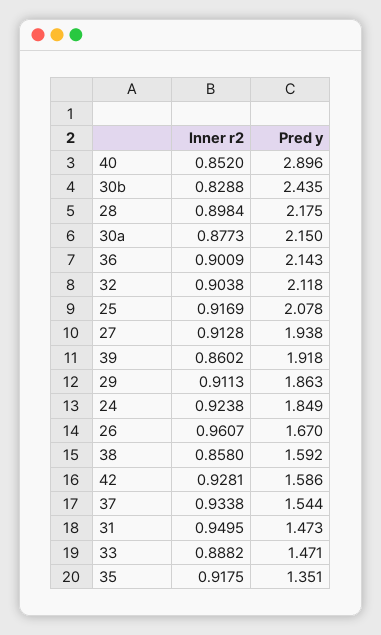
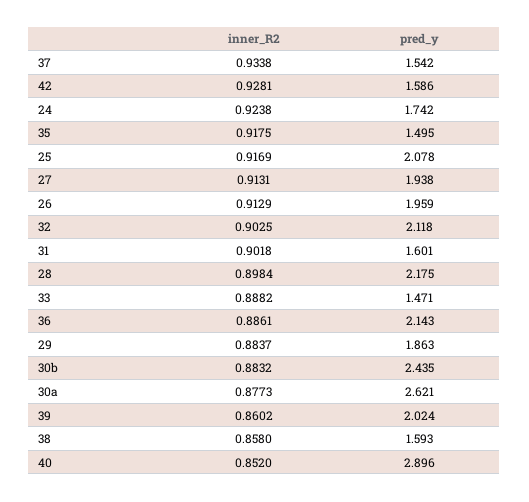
Inner r2, 30b: 0.8288 -> 0.8832
Pred y, 30a: 2.15 -> 2.621
Inner r2, 36: 0.9009 -> 0.8861
Inner r2, 32: 0.9038 -> 0.9025
Inner r2, 27: 0.9128 -> 0.9131
Pred y, 39: 1.918 -> 2.024
Inner r2, 29: 0.9113 -> 0.8837
Pred y, 24: 1.849 -> 1.742
Inner r2, 26: 0.9607 -> 0.9129
Pred y, 26: 1.67 -> 1.959
Pred y, 38: 1.592 -> 1.593
Pred y, 37: 1.544 -> 1.542
Inner r2, 31: 0.9495 -> 0.9018
Pred y, 31: 1.473 -> 1.601
Pred y, 35: 1.351 -> 1.495

